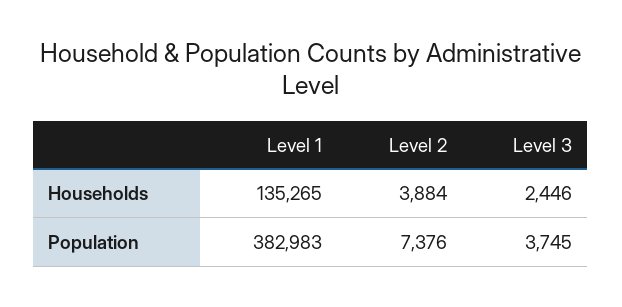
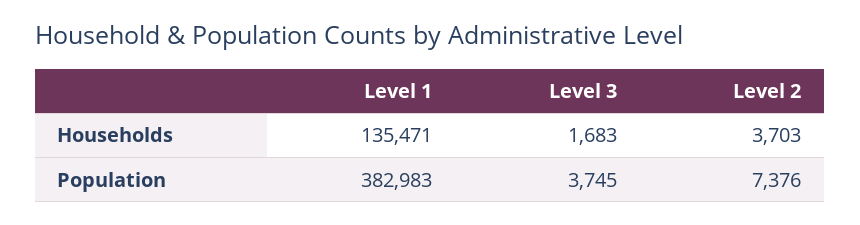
Level 1, Households: 135265 -> 135471
Level 2, Households: 3884 -> 3703
Level 3, Households: 2446 -> 1683

